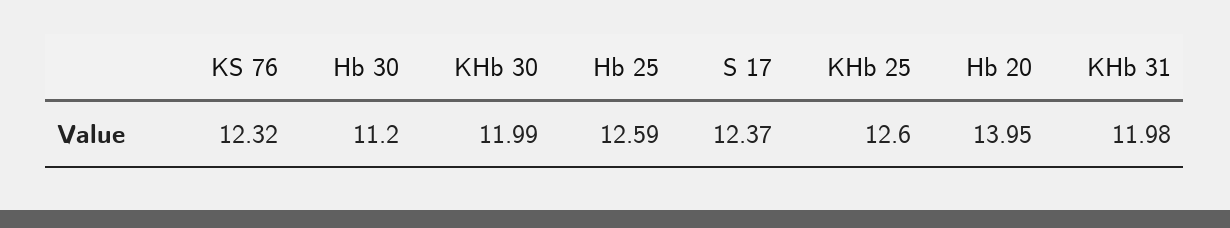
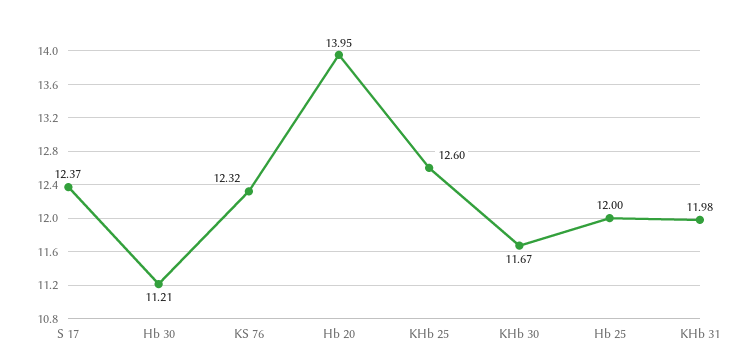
Hb 30: 11.2 -> 11.21
KHb 30: 11.99 -> 11.67
Hb 25: 12.59 -> 12

